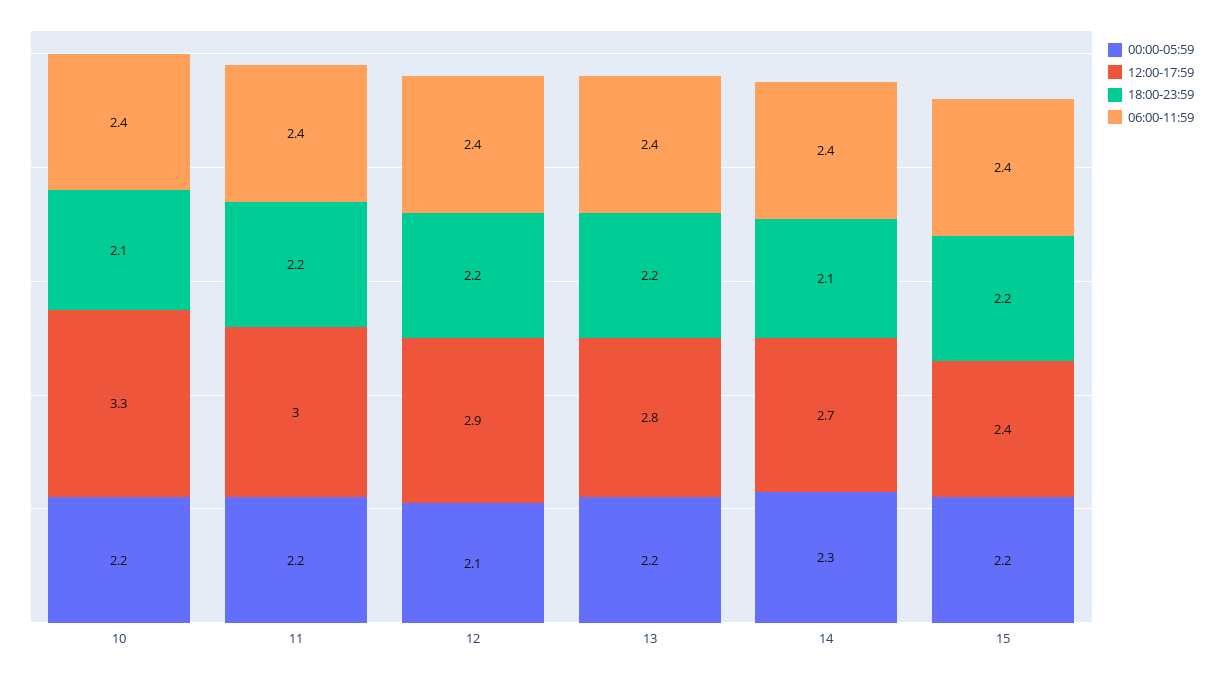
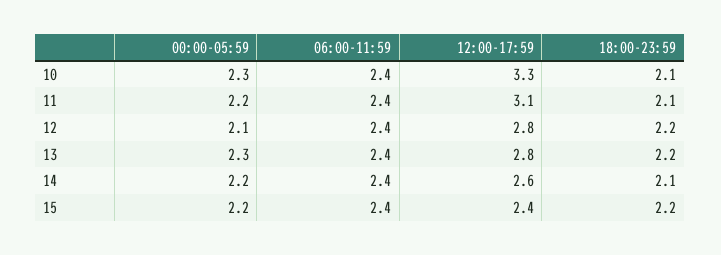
00:00-05:59, 10: 2.2 -> 2.3
12:00-17:59, 11: 3 -> 3.1
18:00-23:59, 11: 2.2 -> 2.1
12:00-17:59, 12: 2.9 -> 2.8
00:00-05:59, 13: 2.2 -> 2.3
00:00-05:59, 14: 2.3 -> 2.2
12:00-17:59, 14: 2.7 -> 2.6

